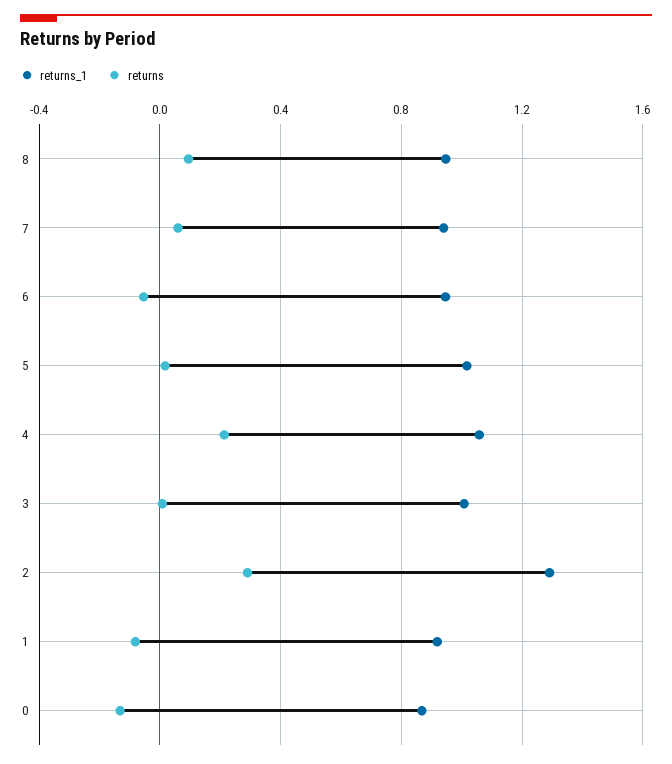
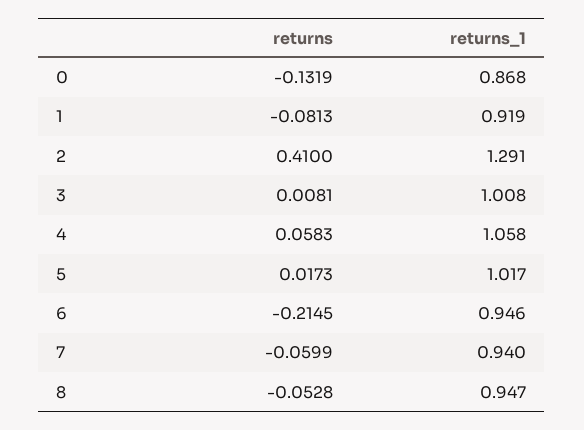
returns, 8: 0.1 -> -0.0528
returns, 7: 0.05 -> -0.0599
returns, 6: -0.05 -> -0.2145
returns, 4: 0.2 -> 0.0583
returns, 2: 0.3 -> 0.41

